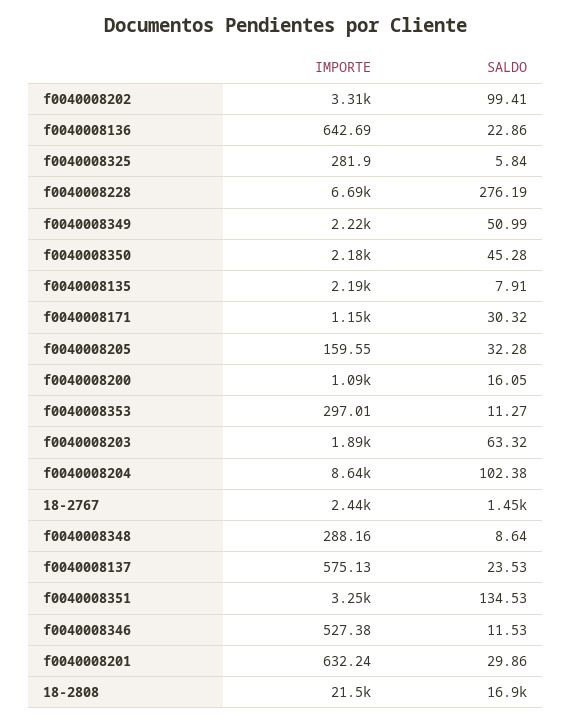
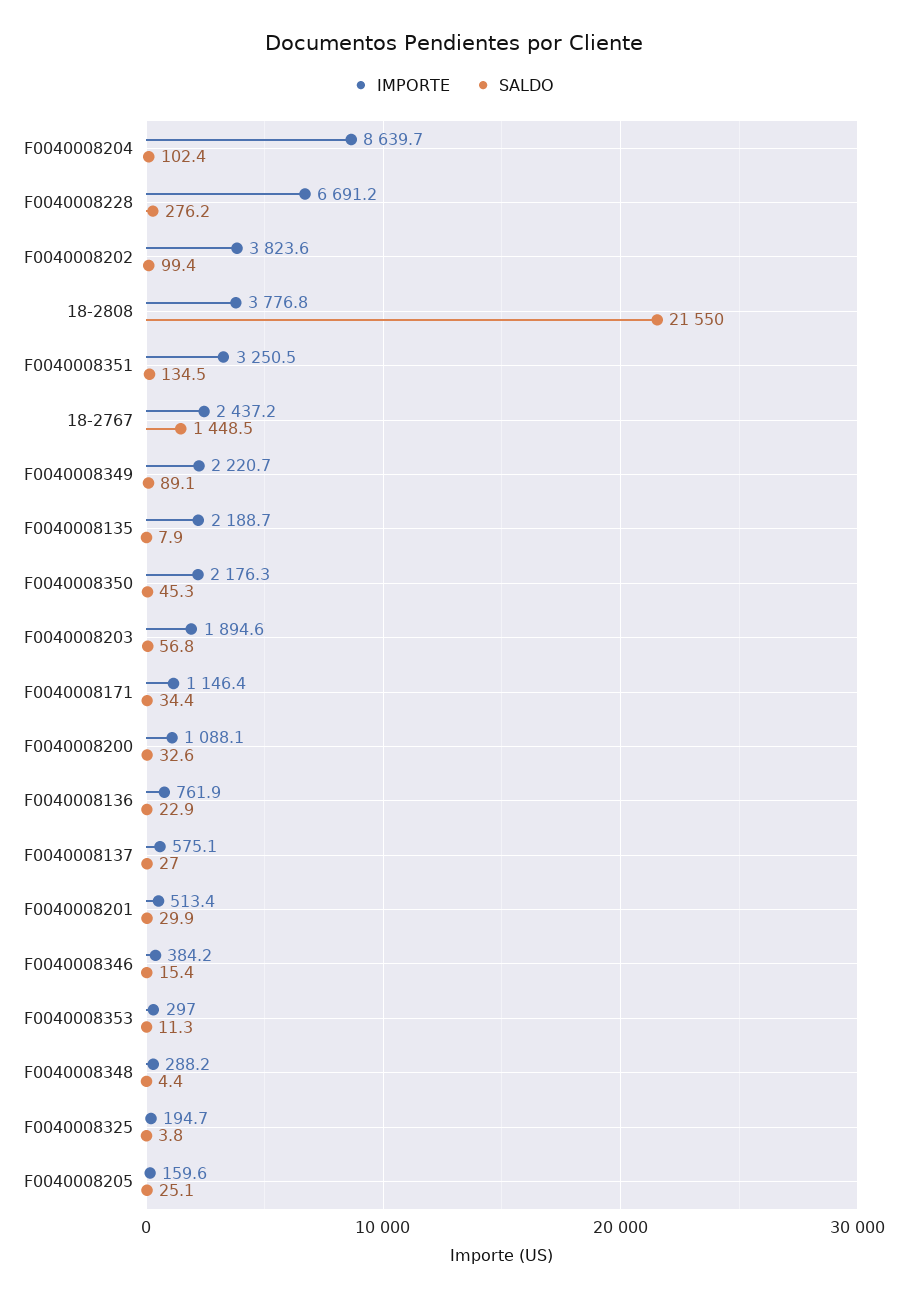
IMPORTE, f0040008202: 3310 -> 3823.6
IMPORTE, f0040008136: 642.69 -> 761.9
IMPORTE, f0040008325: 281.9 -> 194.7
SALDO, f0040008325: 5.84 -> 3.8
SALDO, f0040008349: 50.99 -> 89.1
SALDO, f0040008171: 30.32 -> 34.4
SALDO, f0040008205: 32.28 -> 25.1
SALDO, f0040008200: 16.05 -> 32.6
SALDO, f0040008203: 63.32 -> 56.8
SALDO, f0040008348: 8.64 -> 4.4
SALDO, f0040008137: 23.53 -> 27
IMPORTE, f0040008346: 527.38 -> 384.2
SALDO, f0040008346: 11.53 -> 15.4
IMPORTE, f0040008201: 632.24 -> 513.4
IMPORTE, 18-2808: 21500 -> 3776.8
SALDO, 18-2808: 16900 -> 21550

